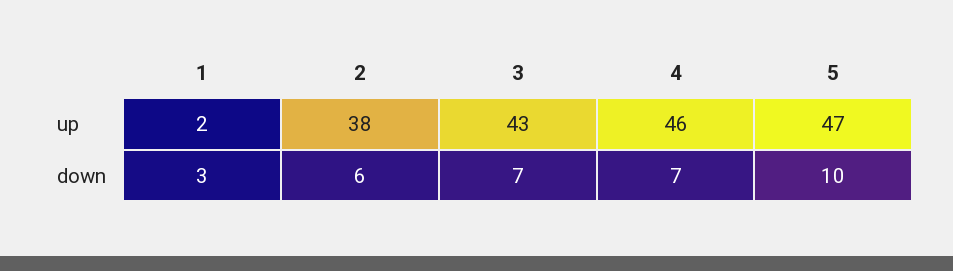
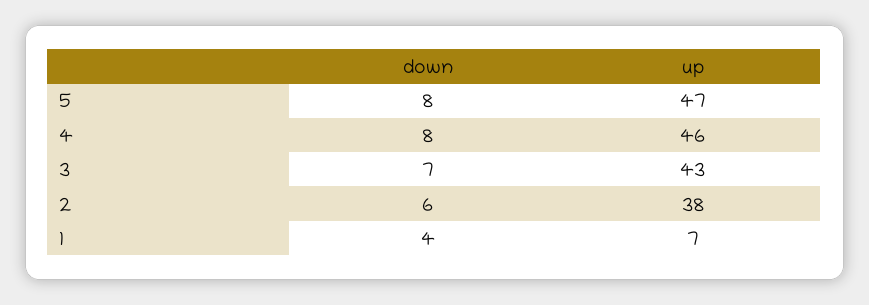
1, up: 2 -> 7
1, down: 3 -> 4
4, down: 7 -> 8
5, down: 10 -> 8

